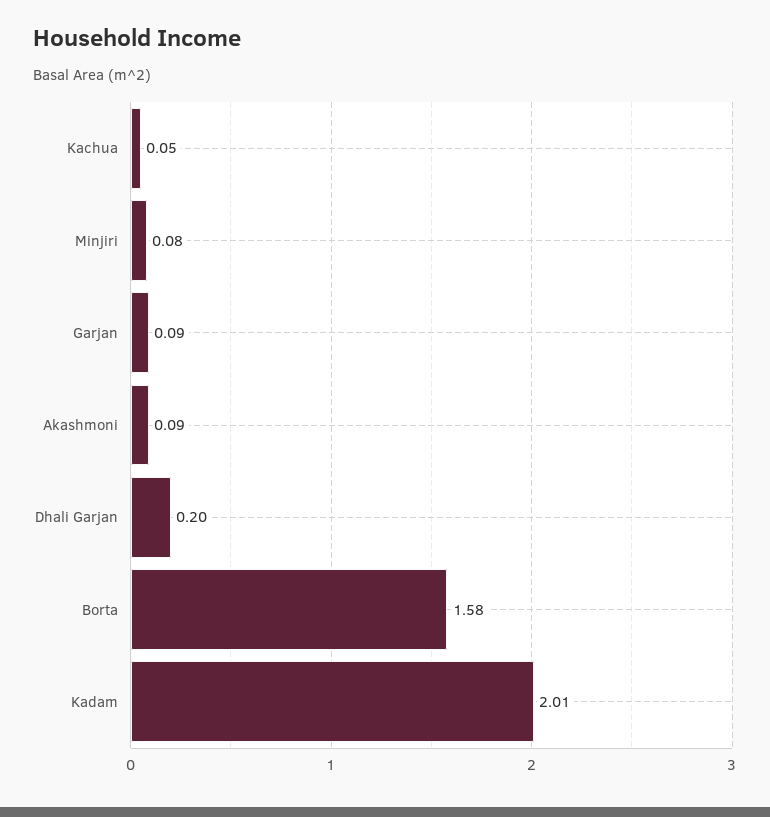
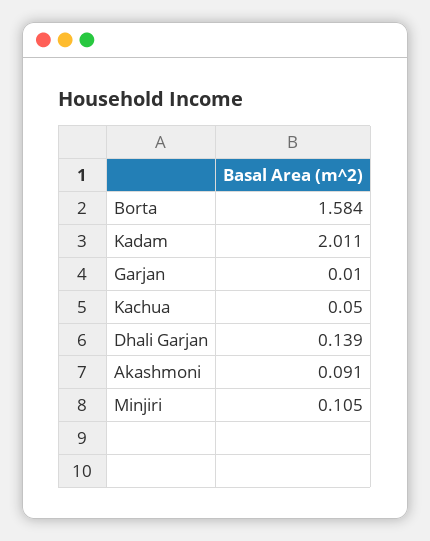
Minjiri: 0.08 -> 0.105
Garjan: 0.09 -> 0.01
Dhali Garjan: 0.2 -> 0.139

